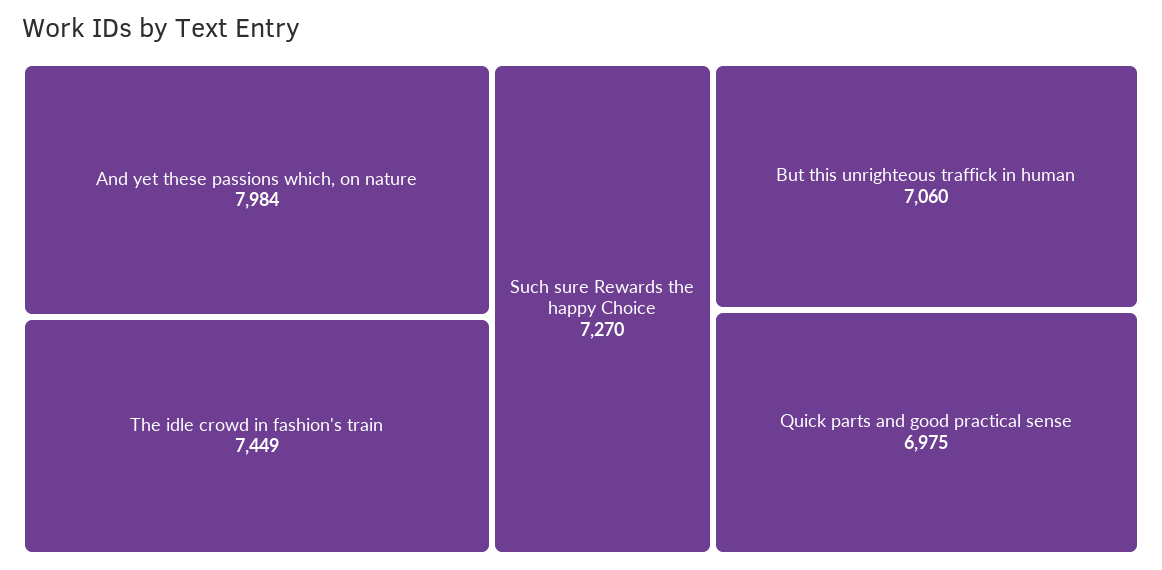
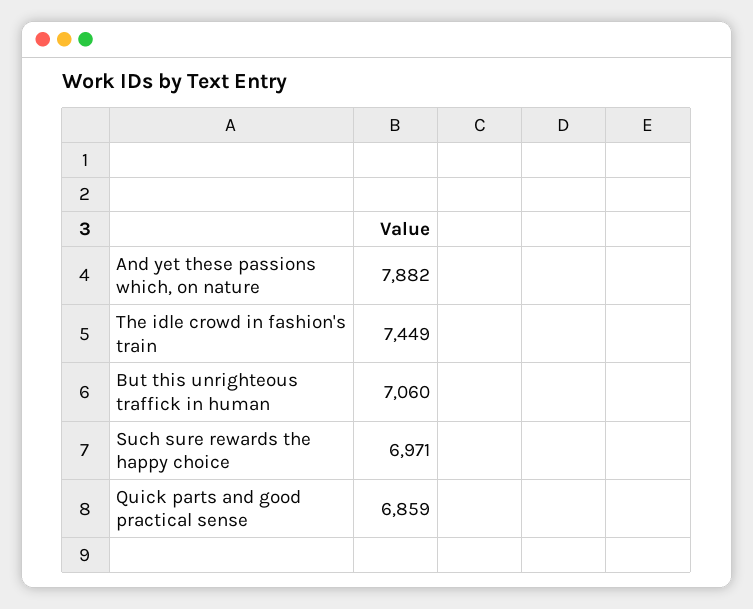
And yet these passions which, on nature: 7984 -> 7882
Such sure Rewards the happy Choice: 7270 -> 6971
Quick parts and good practical sense: 6975 -> 6859

